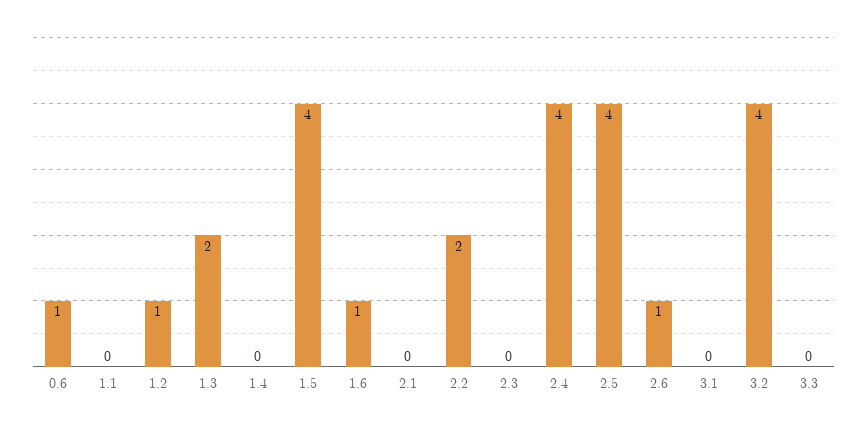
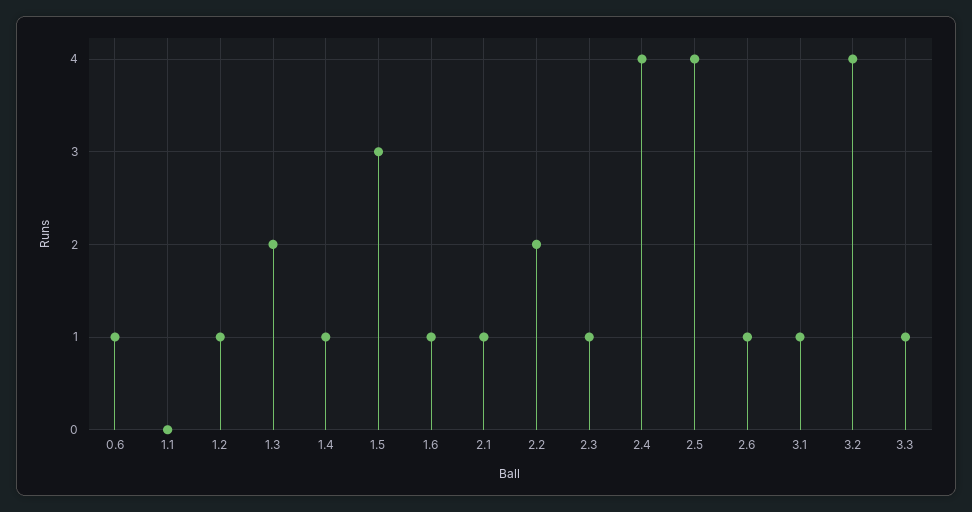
1.4: 0 -> 1
1.5: 4 -> 3
2.1: 0 -> 1
2.3: 0 -> 1
3.1: 0 -> 1
3.3: 0 -> 1

